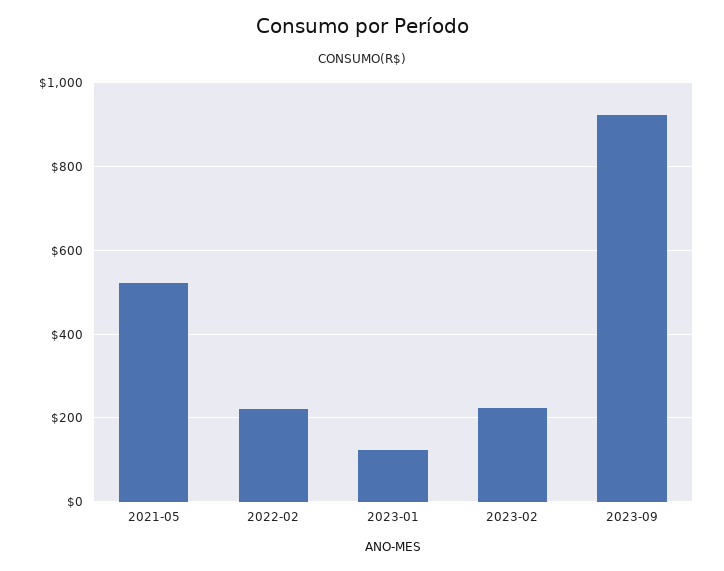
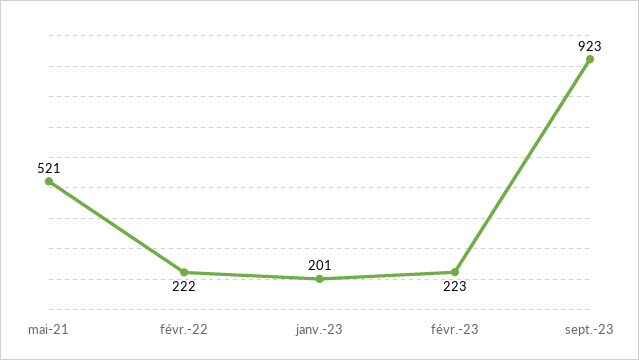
2023-01: 120 -> 201

